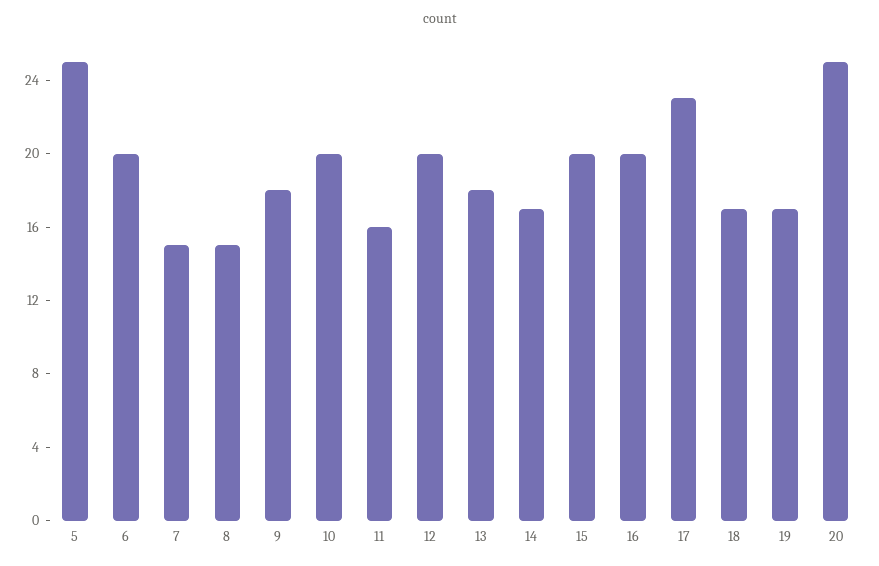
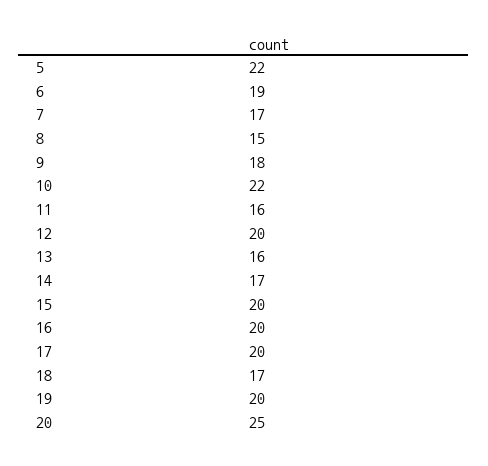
5: 25 -> 22
6: 20 -> 19
7: 15 -> 17
10: 20 -> 22
13: 18 -> 16
17: 23 -> 20
19: 17 -> 20

